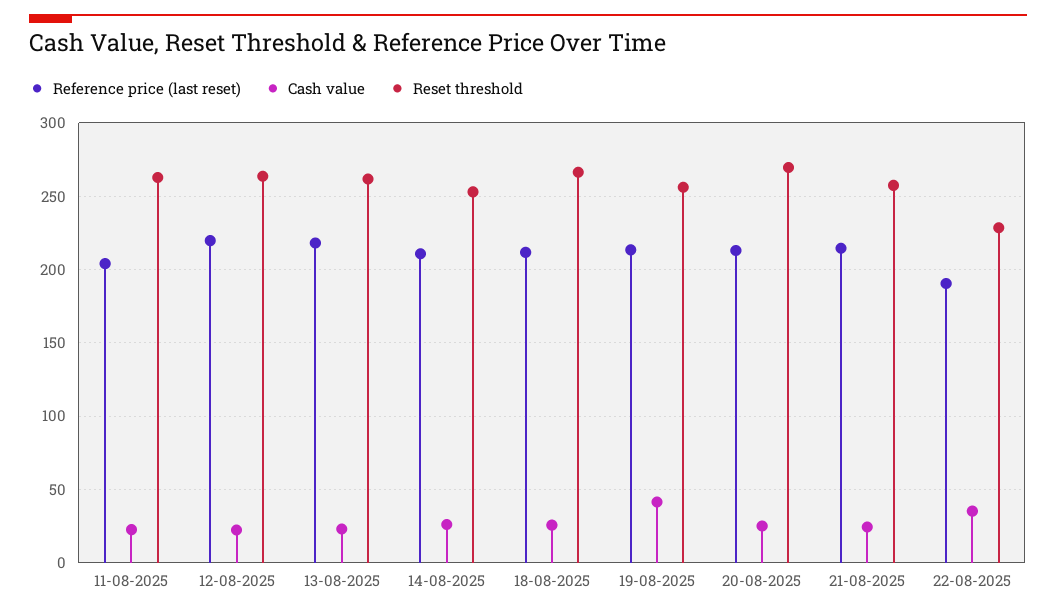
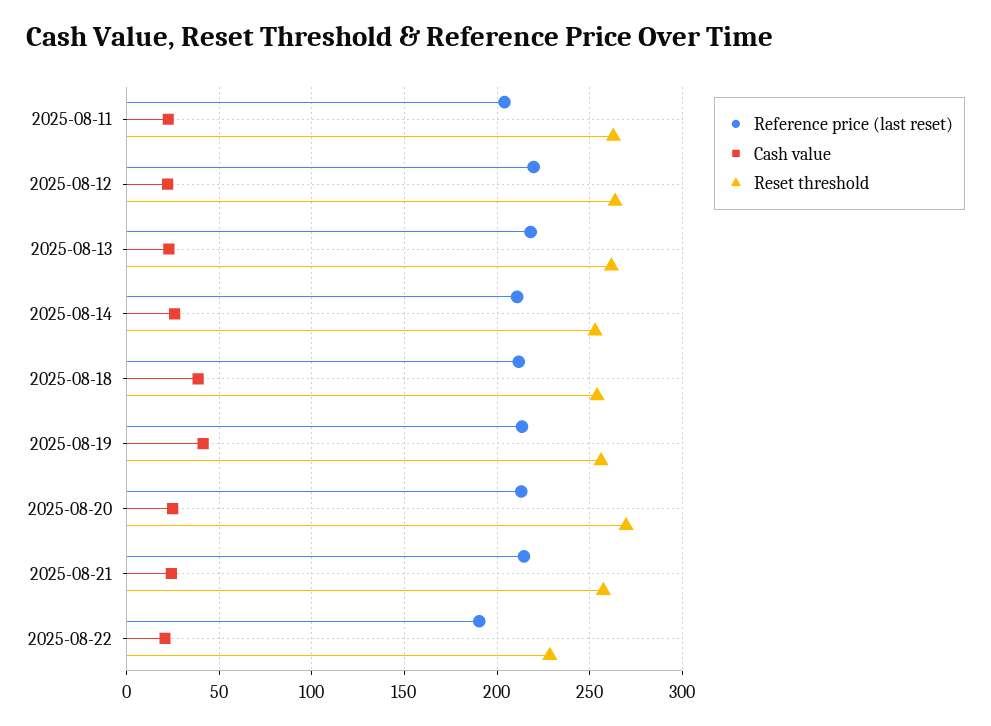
Cash value, 18-08-2025: 25 -> 40
Reset threshold, 18-08-2025: 265 -> 255
Cash value, 22-08-2025: 35 -> 20

